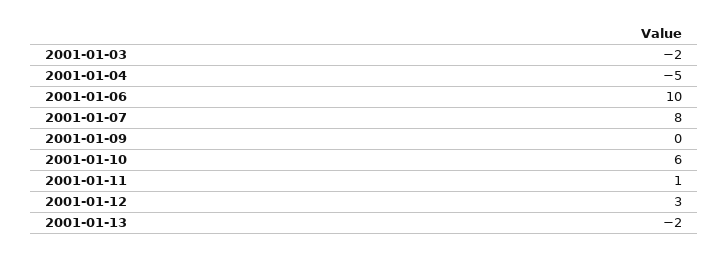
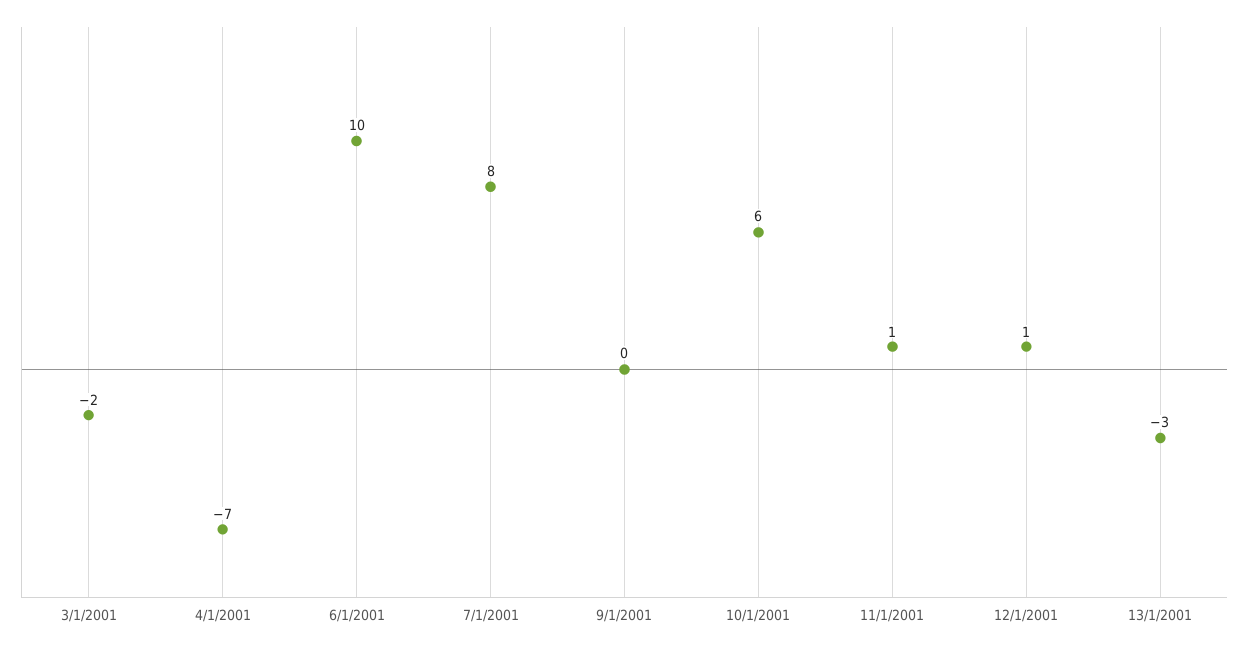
2001-01-04: -5 -> -7
2001-01-12: 3 -> 1
2001-01-13: -2 -> -3

